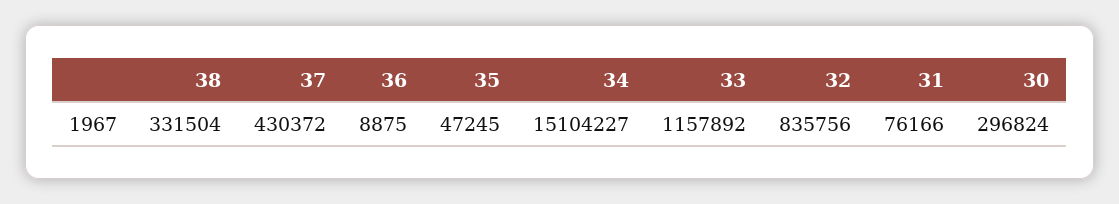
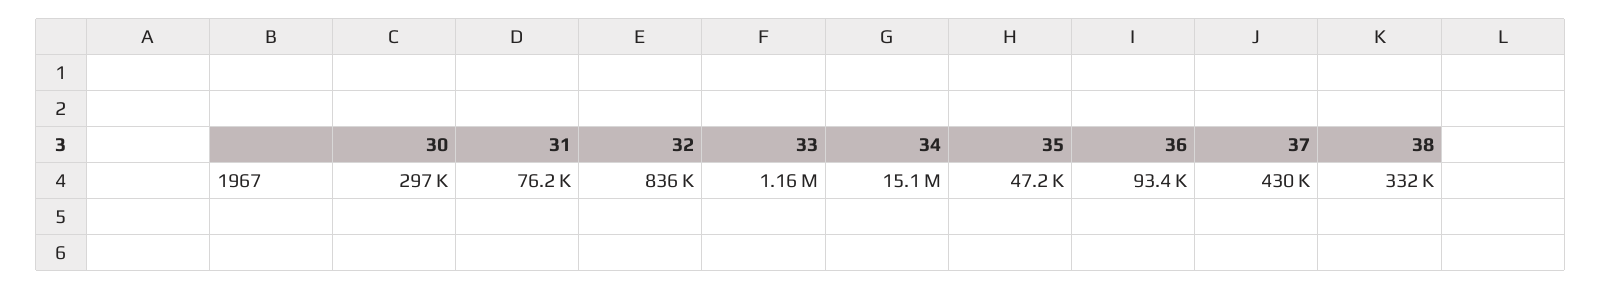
36: 8875 -> 93400

